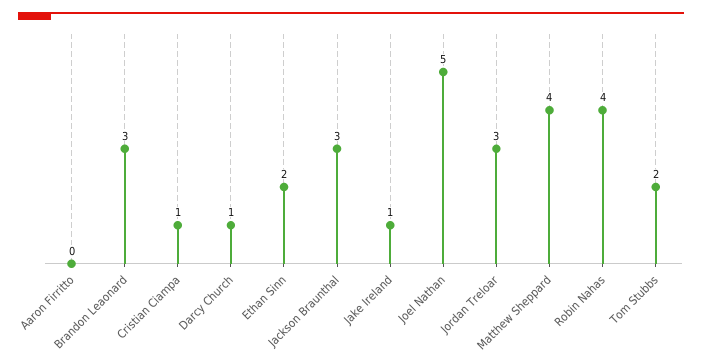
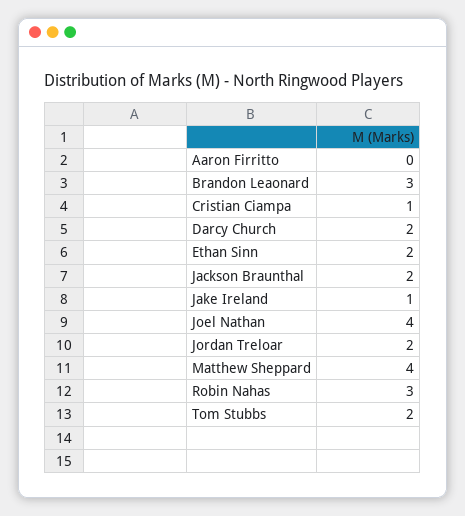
Darcy Church: 1 -> 2
Jackson Braunthal: 3 -> 2
Joel Nathan: 5 -> 4
Jordan Treloar: 3 -> 2
Robin Nahas: 4 -> 3

